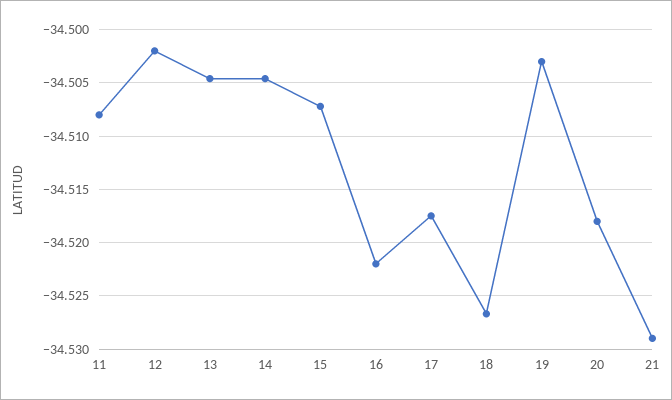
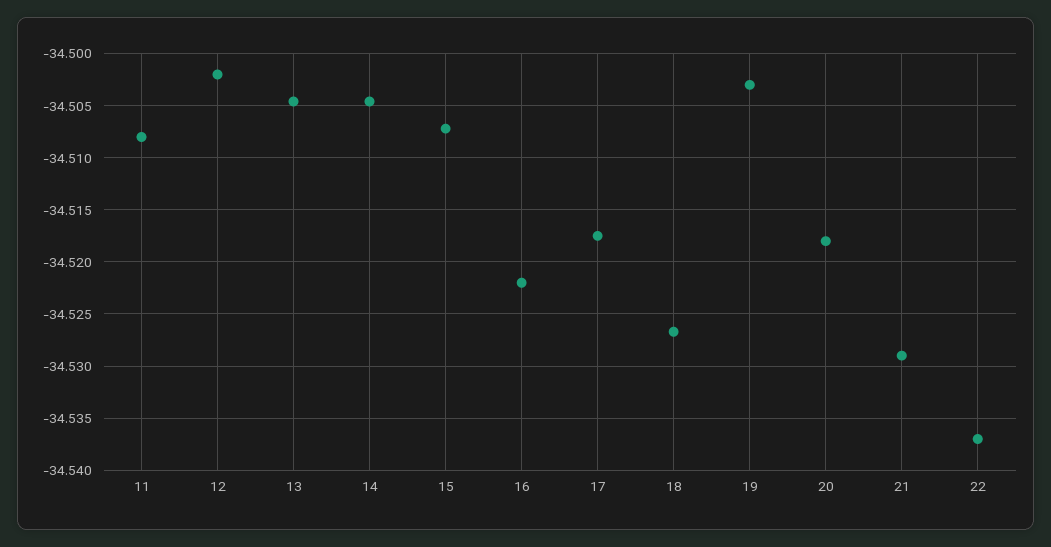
22: none -> -34.537

